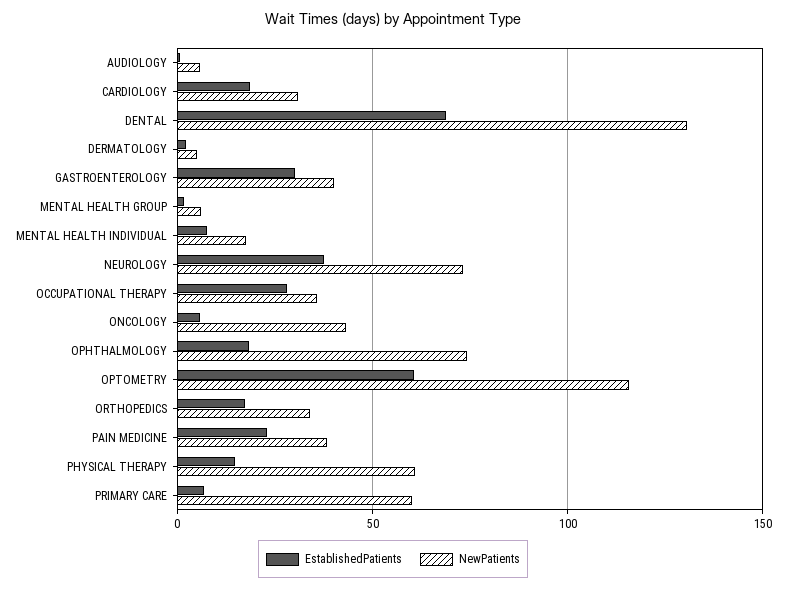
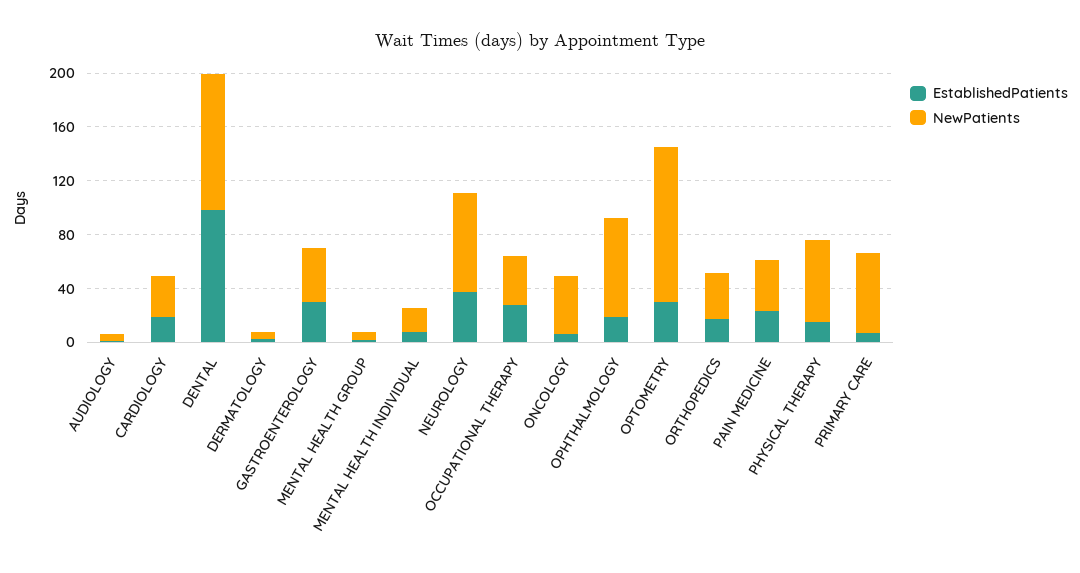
EstablishedPatients, DENTAL: 70 -> 100
NewPatients, DENTAL: 130 -> 100
EstablishedPatients, OPTOMETRY: 60 -> 30

